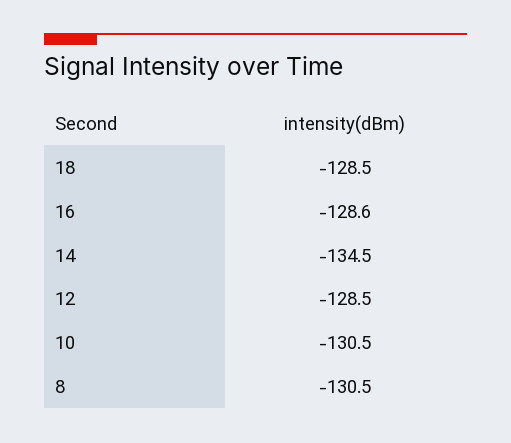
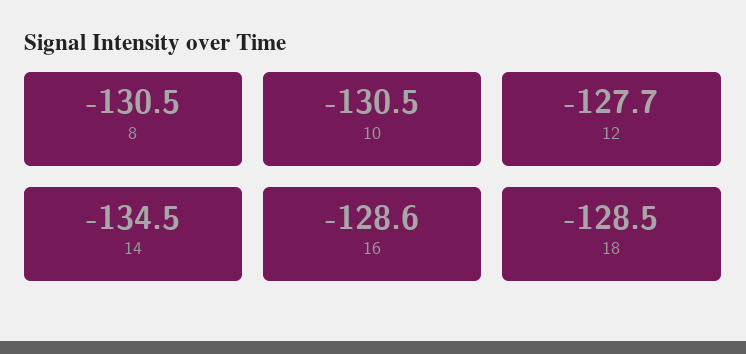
12: -128.5 -> -127.7

